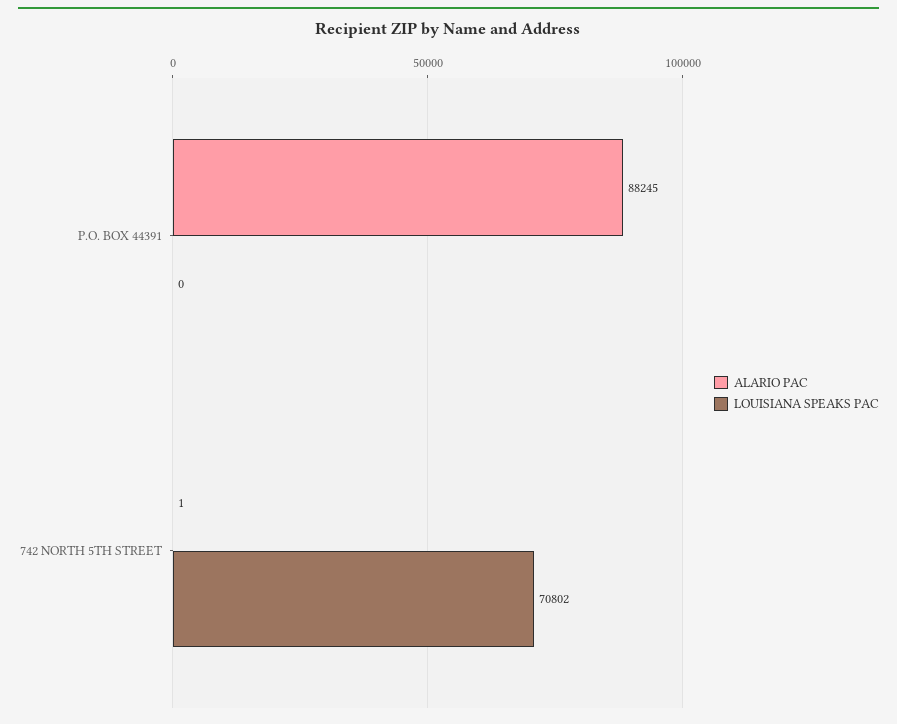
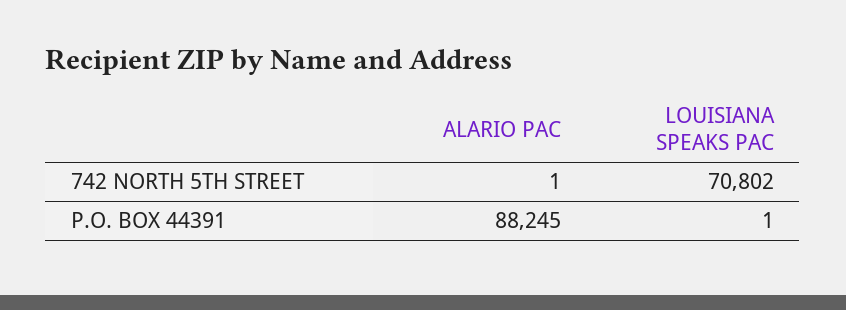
LOUISIANA SPEAKS PAC, P.O. BOX 44391: 0 -> 1

